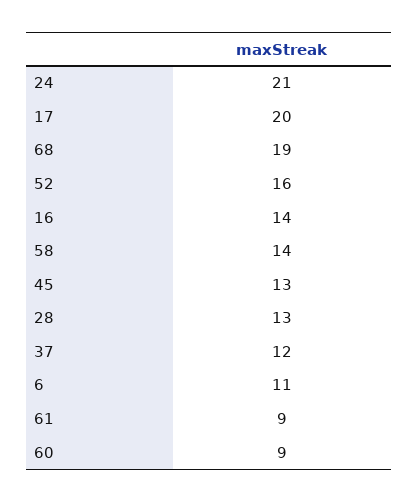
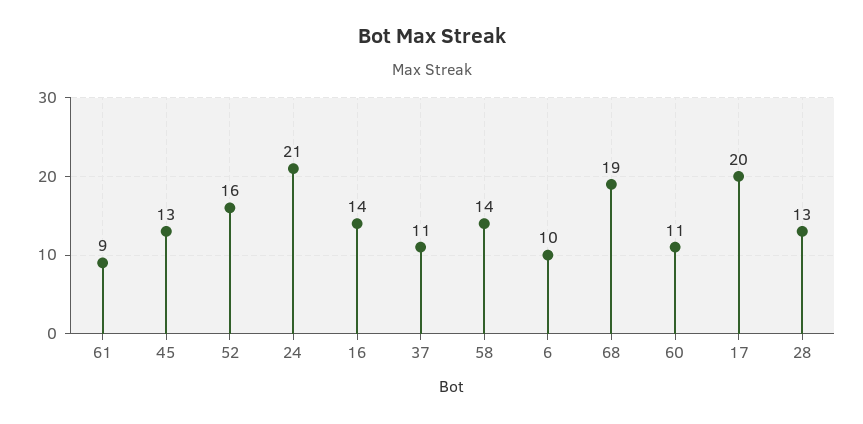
37: 12 -> 11
6: 11 -> 10
60: 9 -> 11

